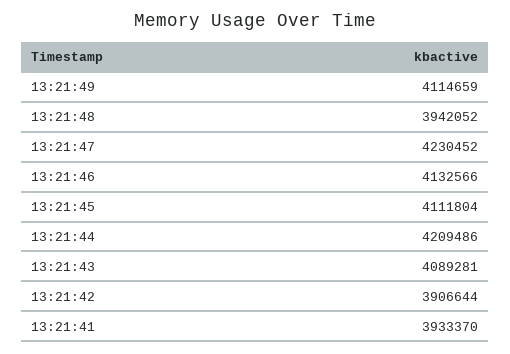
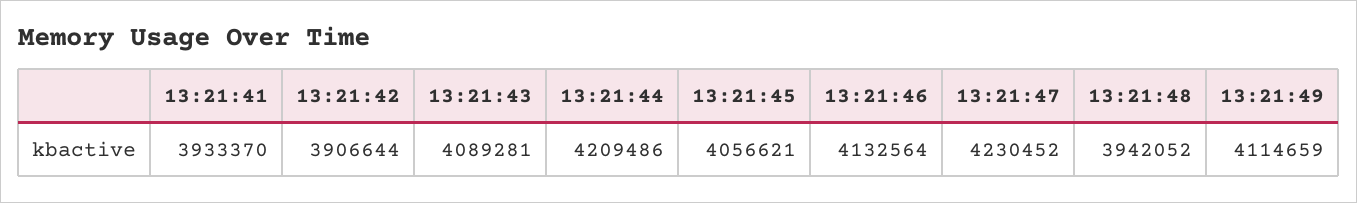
13:21:46: 4132566 -> 4132564
13:21:45: 4111804 -> 4056621

